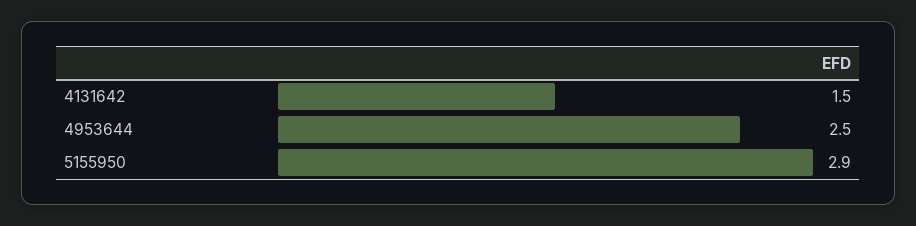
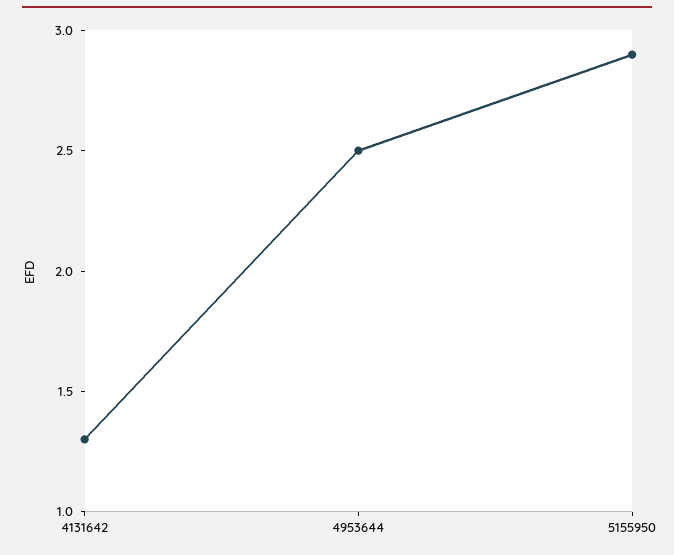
4131642: 1.5 -> 1.3

